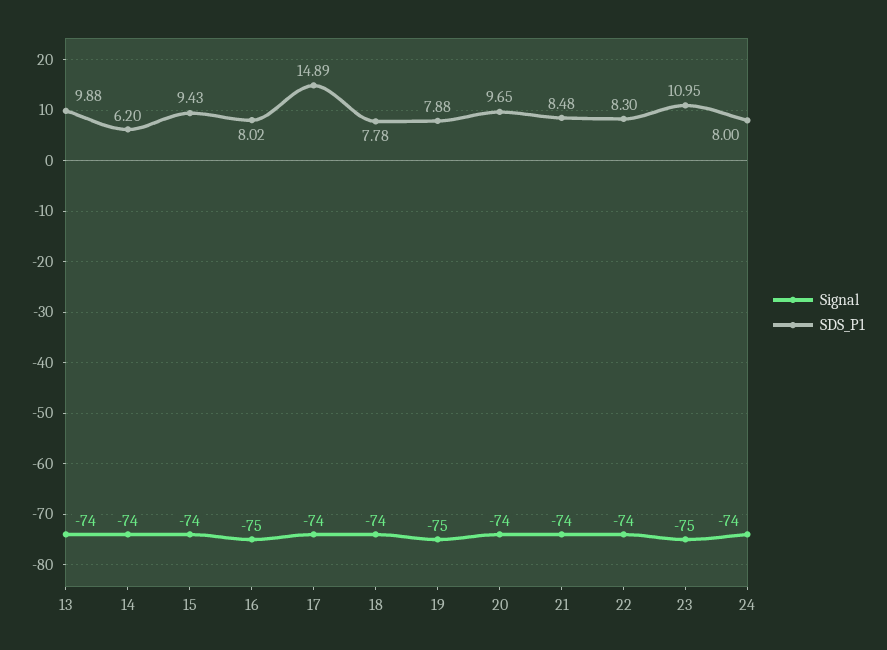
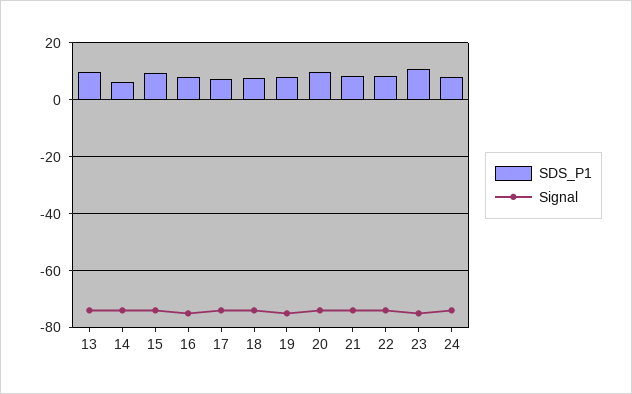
SDS_P1, 17: 14.89 -> 7.5

